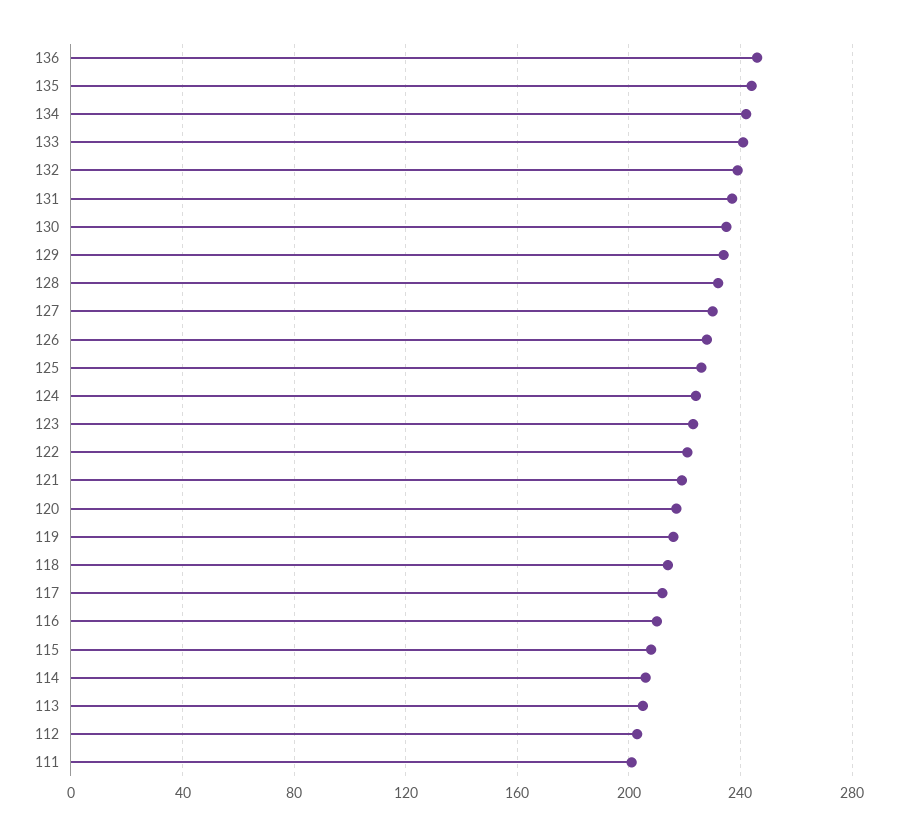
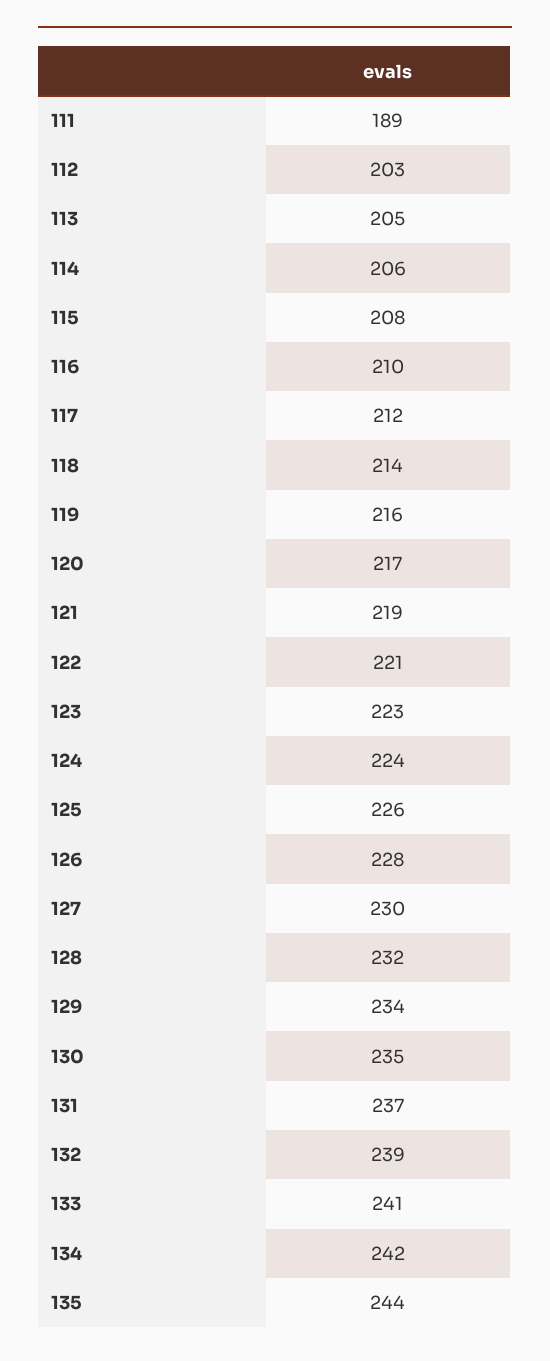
136: 245 -> none
111: 200 -> 189

